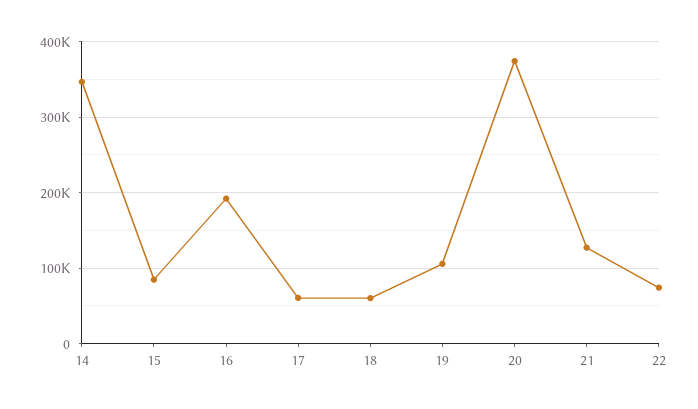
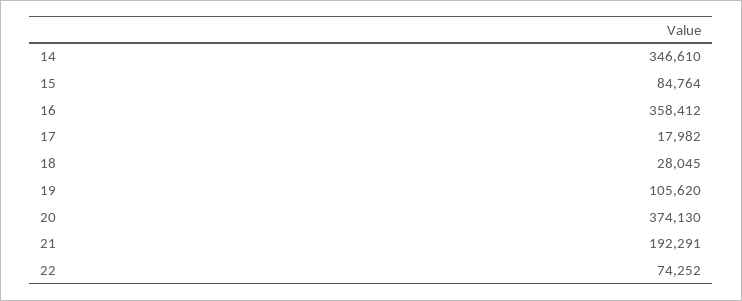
16: 190000 -> 358412
17: 60000 -> 17982
18: 60000 -> 28045
21: 130000 -> 192291

